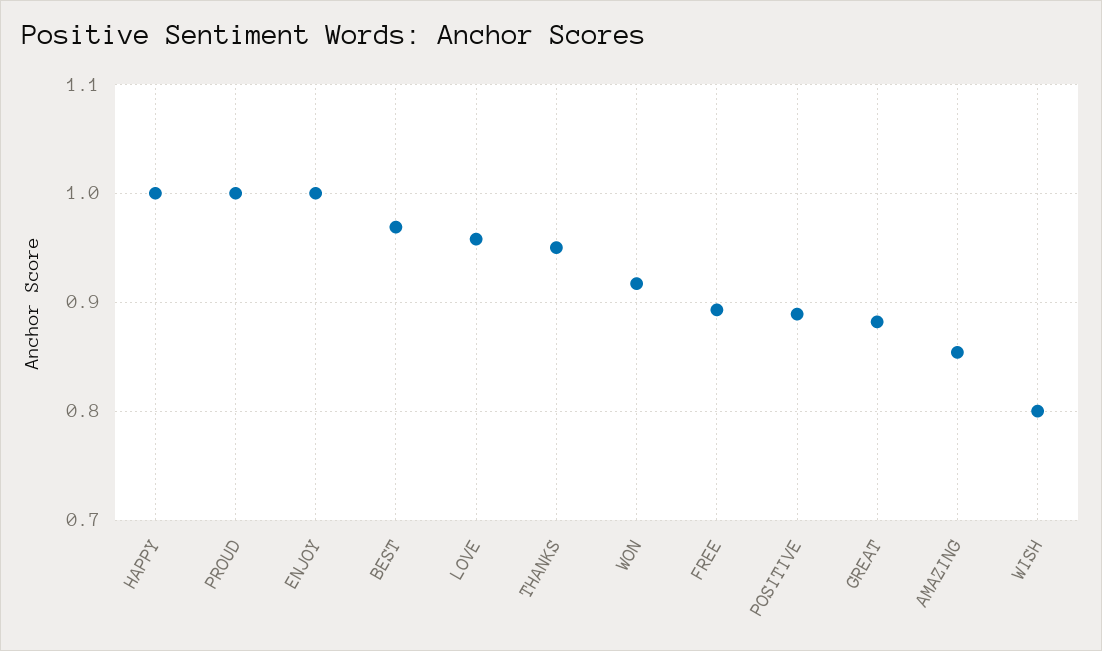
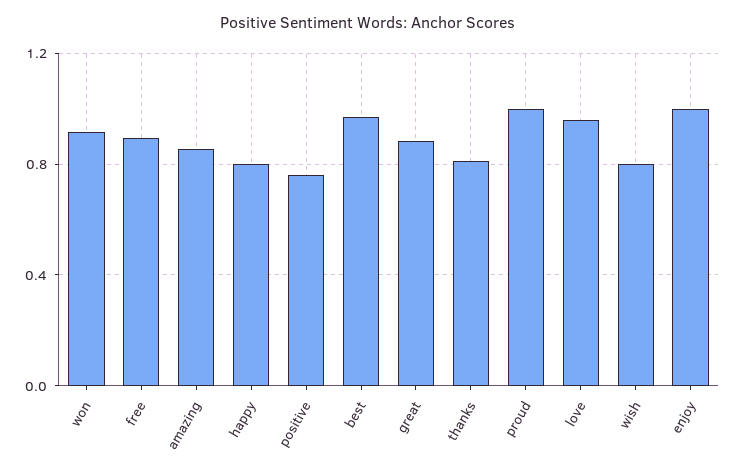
HAPPY: 1 -> 0.8
THANKS: 0.95 -> 0.8
POSITIVE: 0.89 -> 0.75

